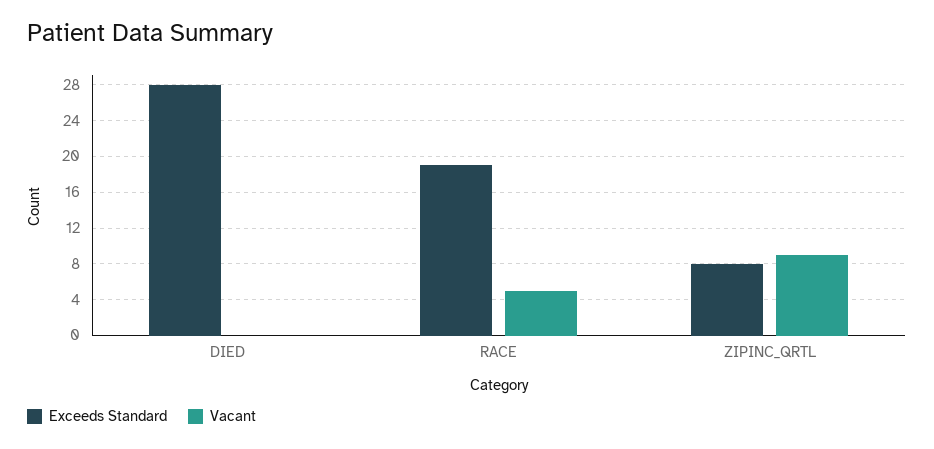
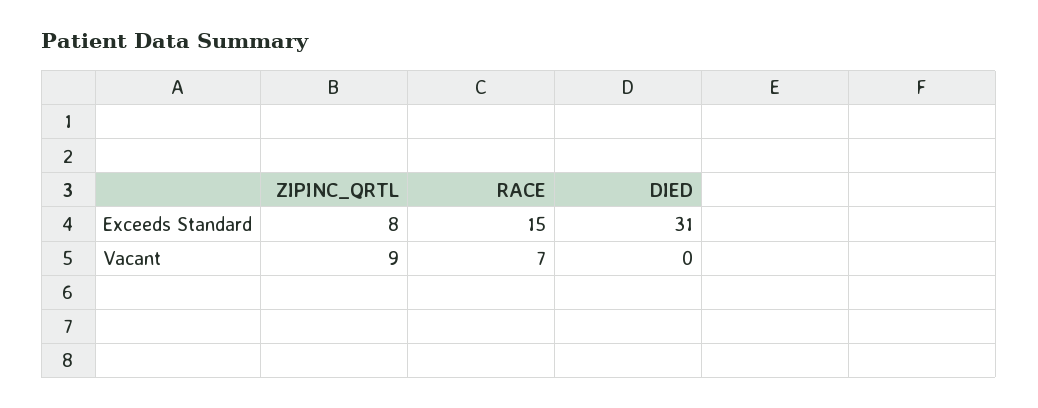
Exceeds Standard, DIED: 28 -> 31
Exceeds Standard, RACE: 19 -> 15
Vacant, RACE: 5 -> 7

